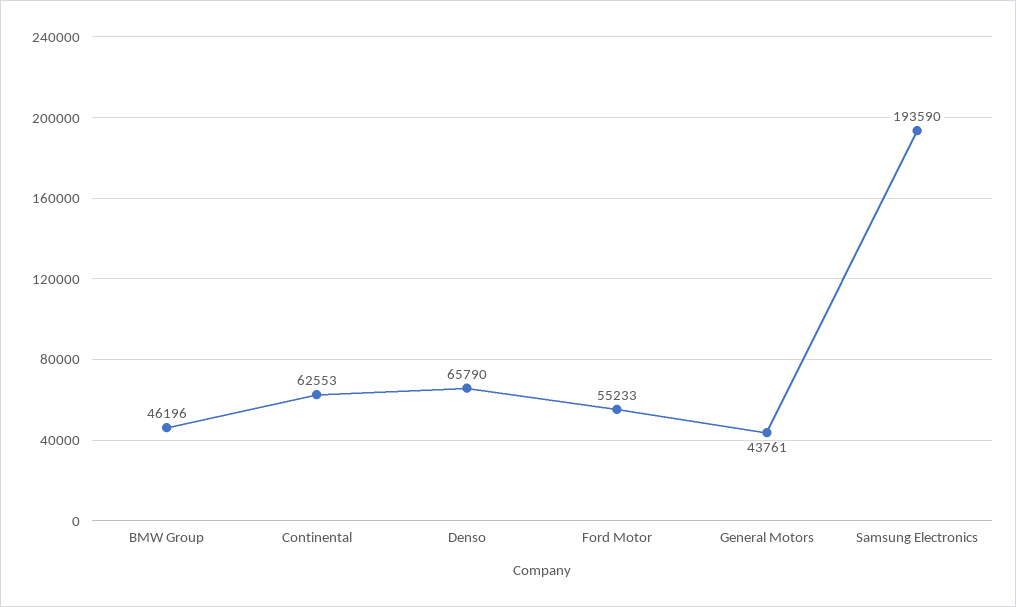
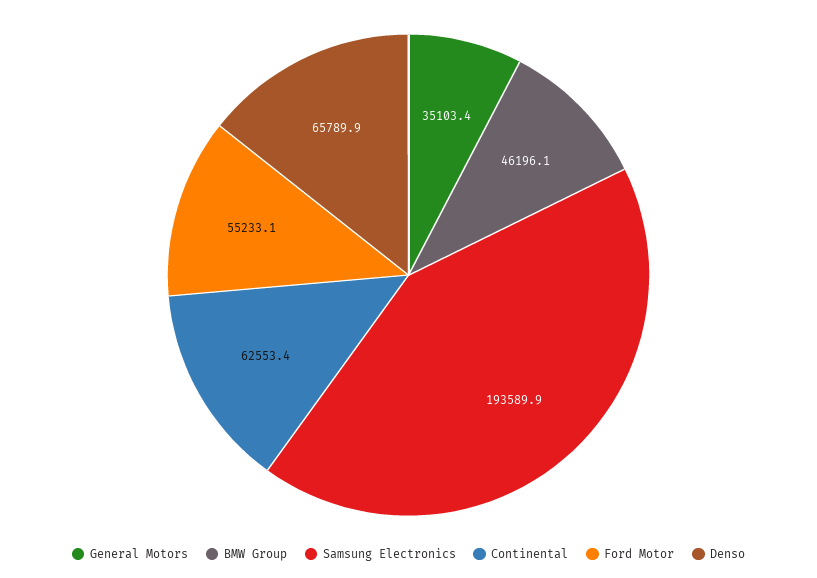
General Motors: 43761 -> 35103.4

